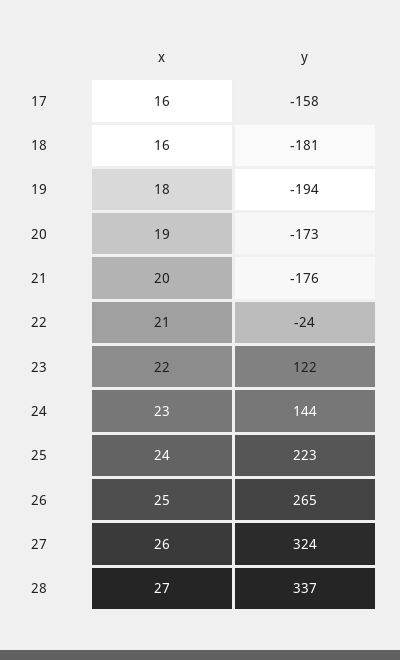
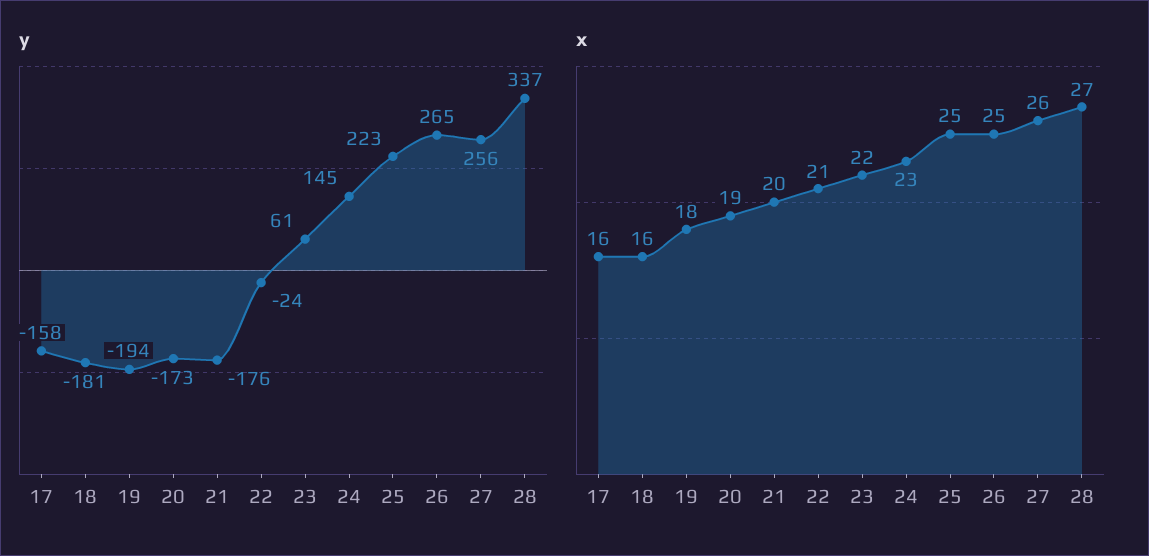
y, 23: 122 -> 61
y, 24: 144 -> 145
x, 25: 24 -> 25
y, 27: 324 -> 256

